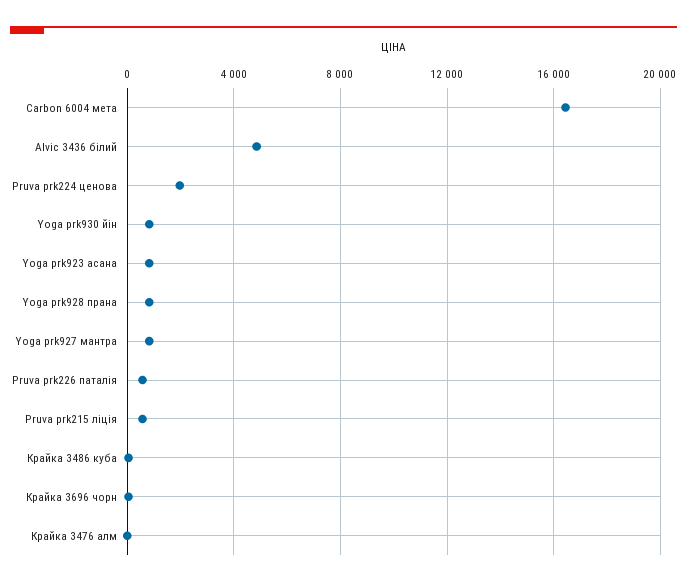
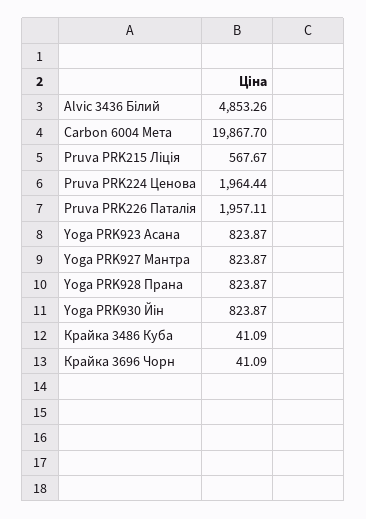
Carbon 6004 мета: 16500 -> 19867.7
Pruva prk226 паталія: 500 -> 1957.11
Крайка 3476 алм: 0 -> none

